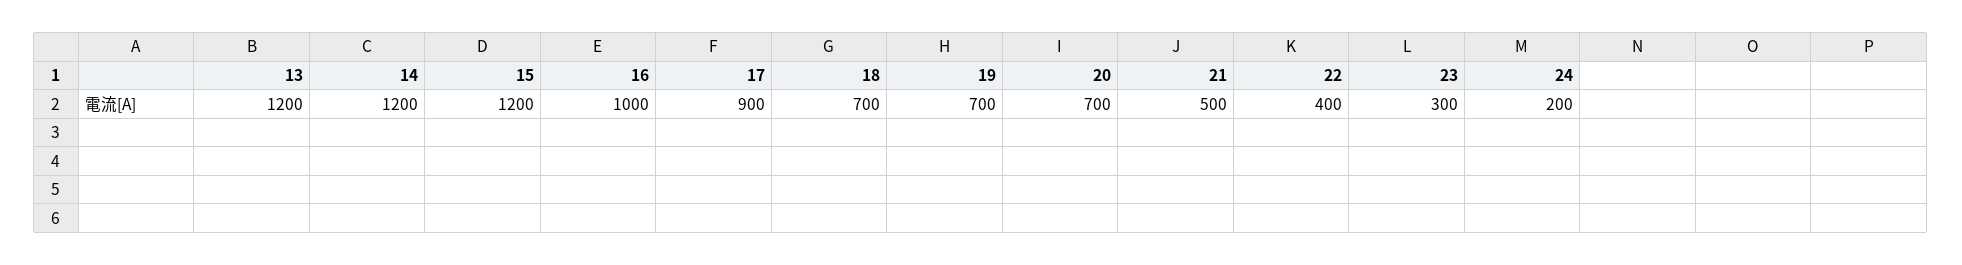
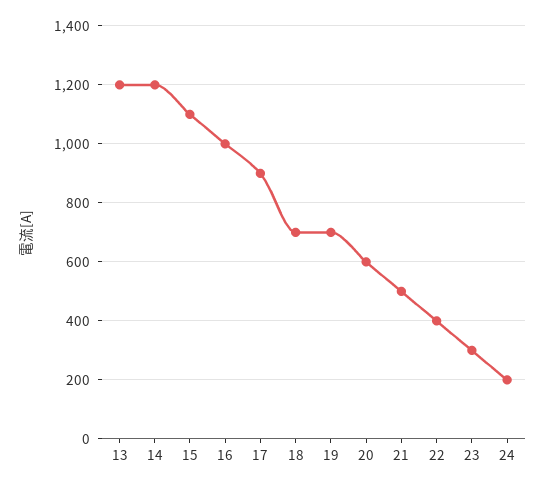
15: 1200 -> 1100
20: 700 -> 600

